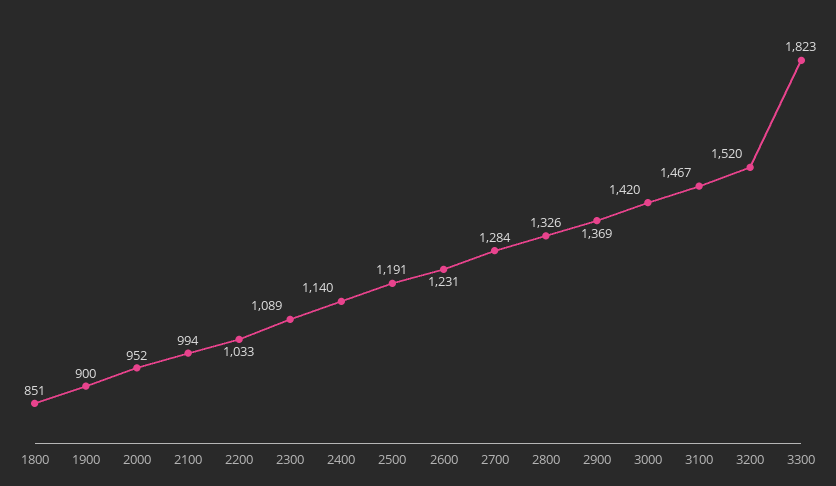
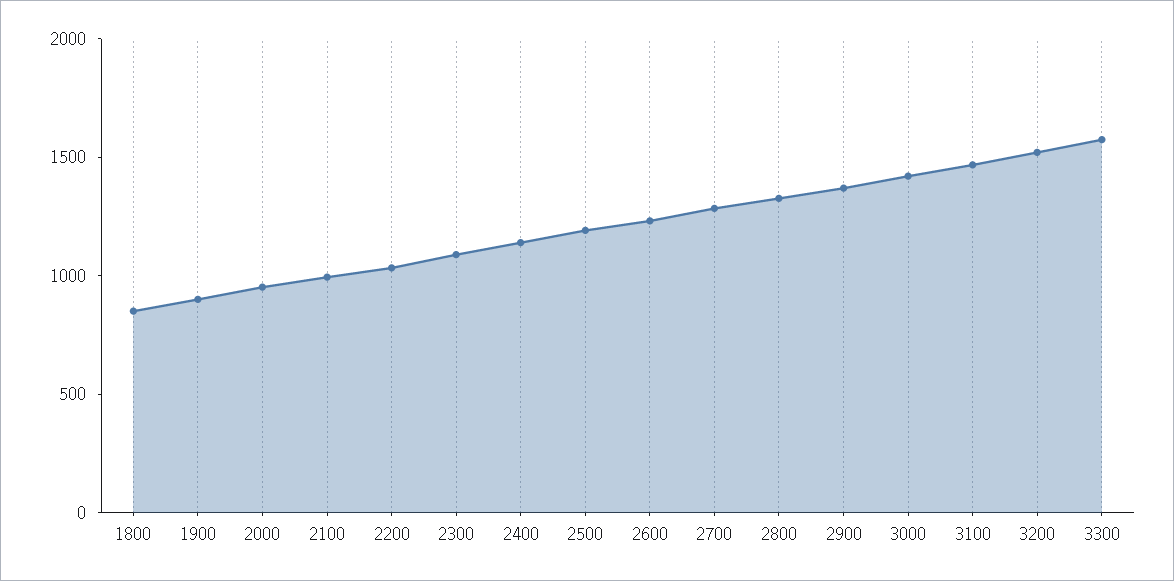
3300: 1823 -> 1600

